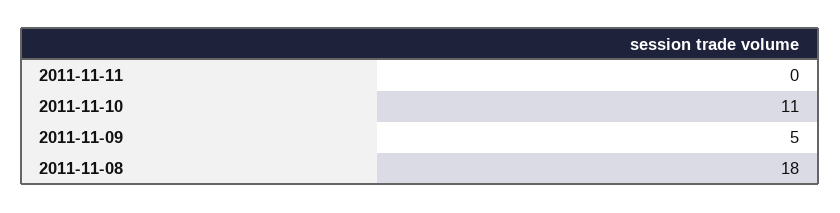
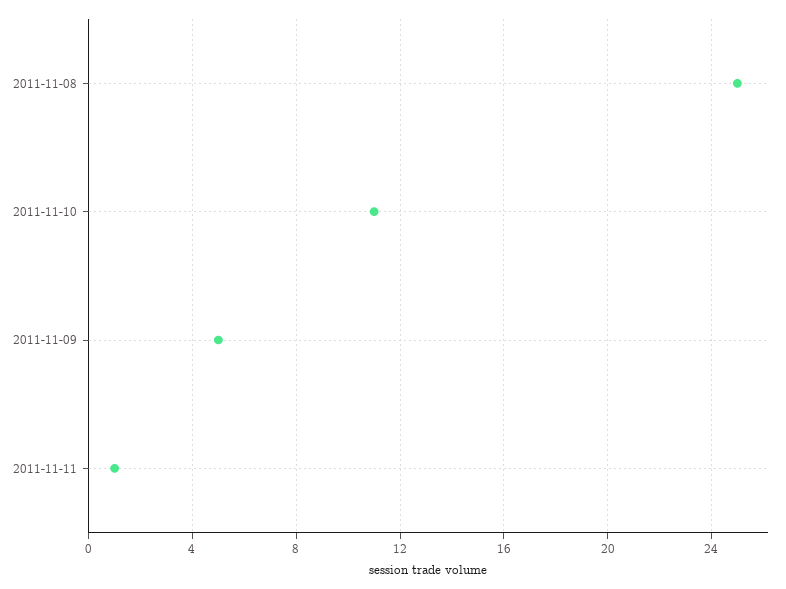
2011-11-11: 0 -> 1
2011-11-08: 18 -> 25

